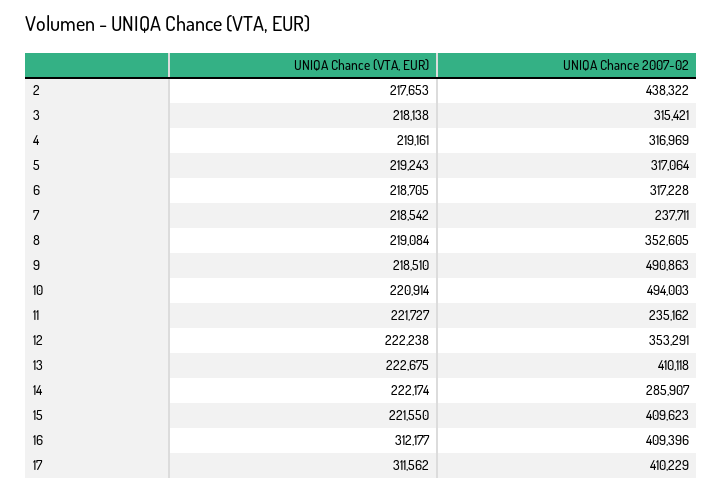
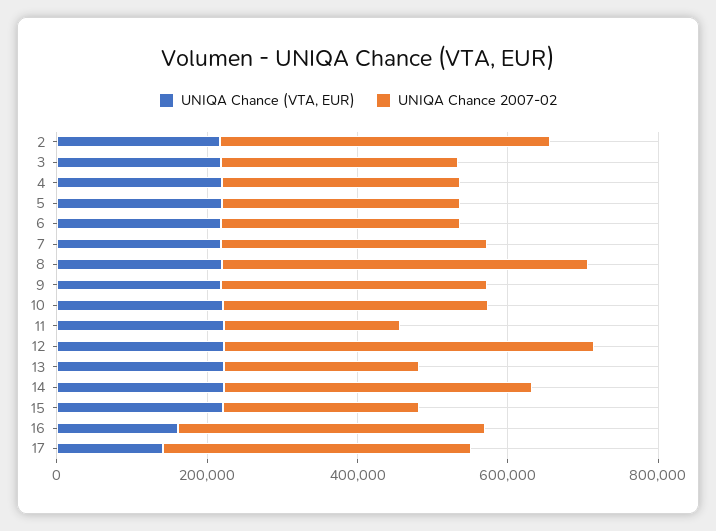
UNIQA Chance 2007-02, 7: 237711 -> 350000
UNIQA Chance 2007-02, 8: 352605 -> 500000
UNIQA Chance 2007-02, 9: 490863 -> 350000
UNIQA Chance 2007-02, 10: 494003 -> 350000
UNIQA Chance 2007-02, 12: 353291 -> 500000
UNIQA Chance 2007-02, 13: 410118 -> 250000
UNIQA Chance 2007-02, 14: 285907 -> 400000
UNIQA Chance 2007-02, 15: 409623 -> 250000
UNIQA Chance (VTA, EUR), 16: 312177 -> 150000
UNIQA Chance (VTA, EUR), 17: 311562 -> 150000

